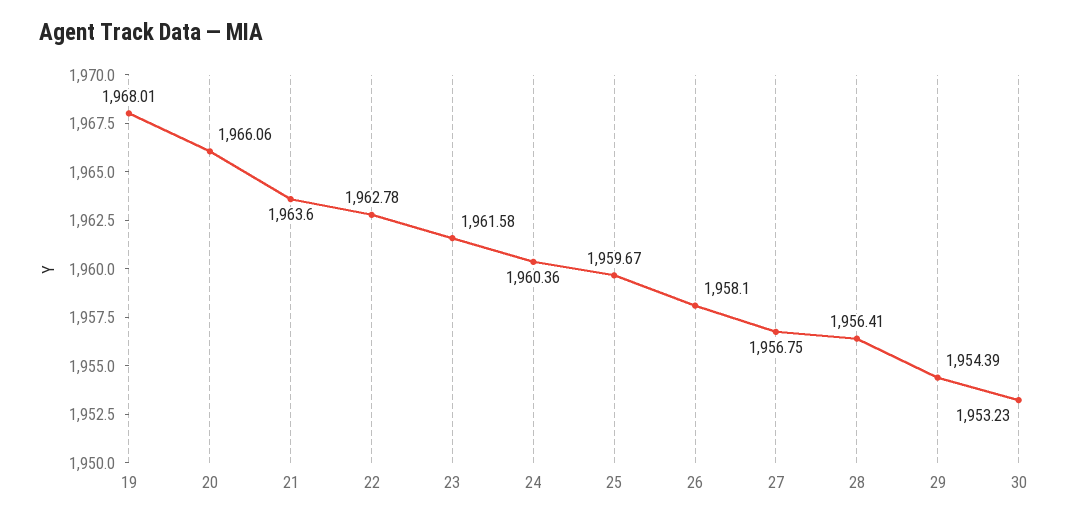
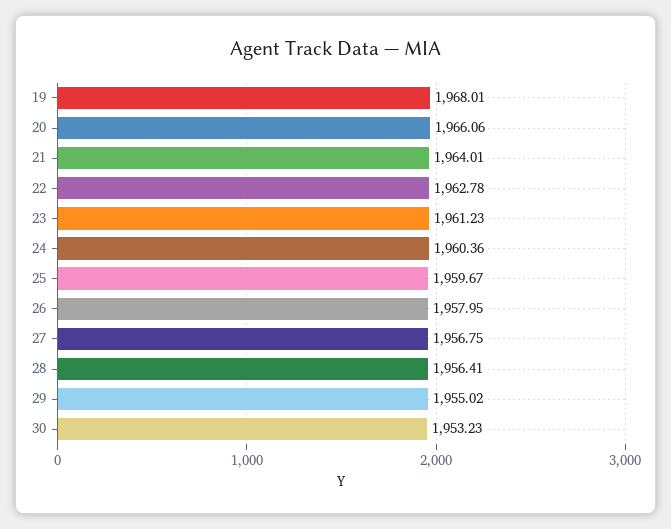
21: 1963.6 -> 1964.01
23: 1961.58 -> 1961.23
26: 1958.1 -> 1957.95
29: 1954.39 -> 1955.02

